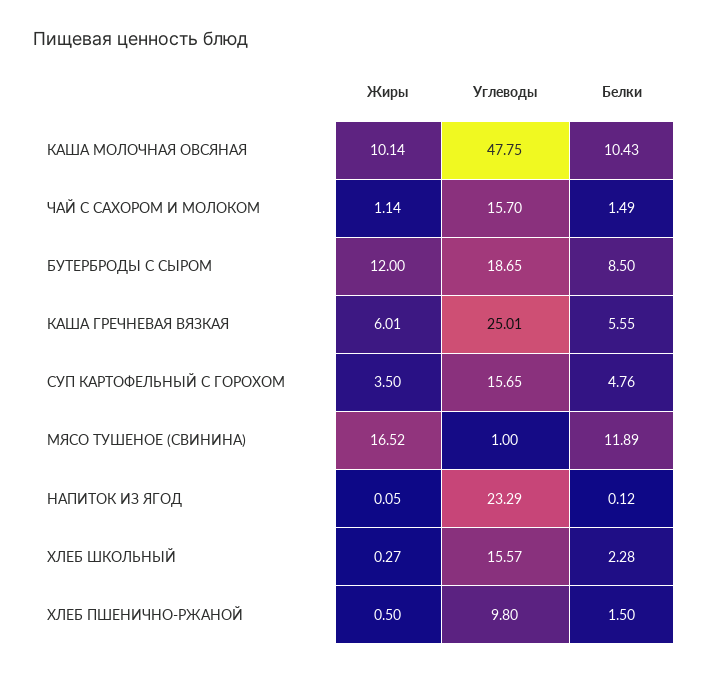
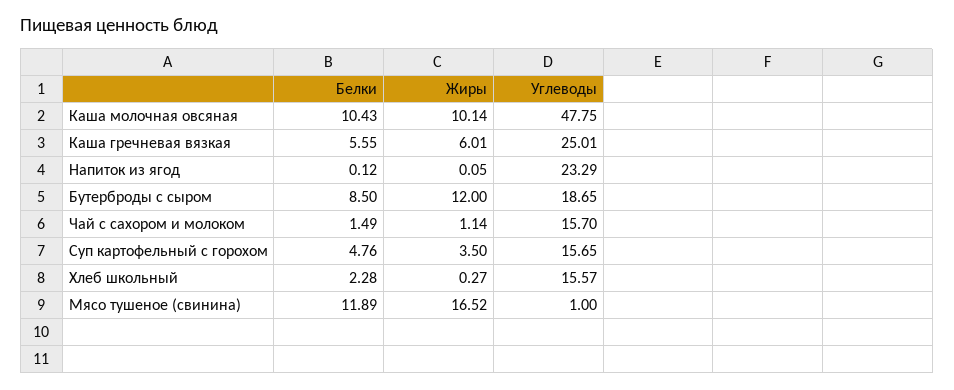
Жиры, ХЛЕБ ПШЕНИЧНО-РЖАНОЙ: 0.5 -> none
Углеводы, ХЛЕБ ПШЕНИЧНО-РЖАНОЙ: 9.8 -> none
Белки, ХЛЕБ ПШЕНИЧНО-РЖАНОЙ: 1.5 -> none

